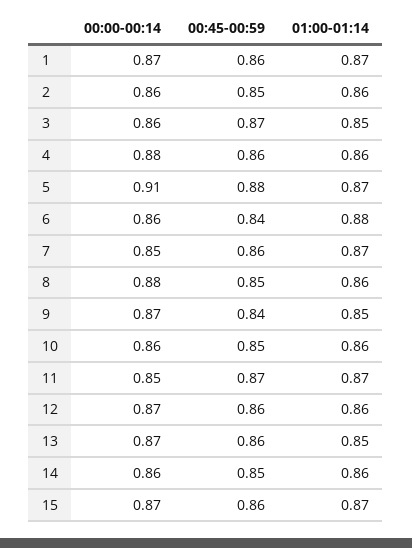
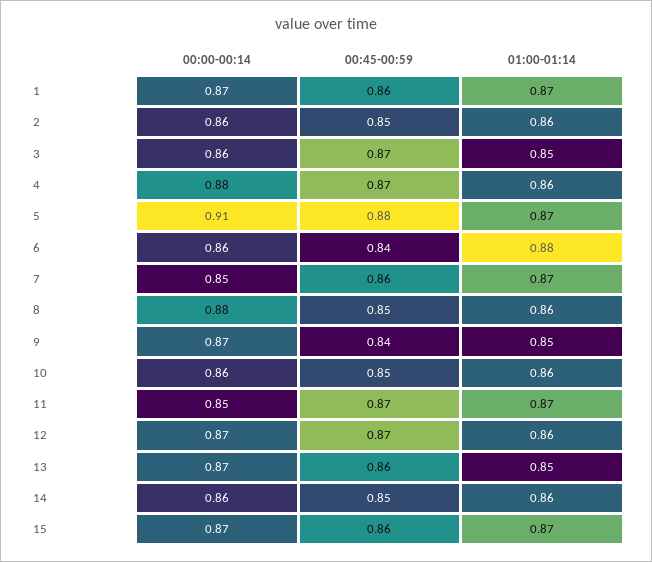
00:45-00:59, 4: 0.86 -> 0.87
00:45-00:59, 12: 0.86 -> 0.87

